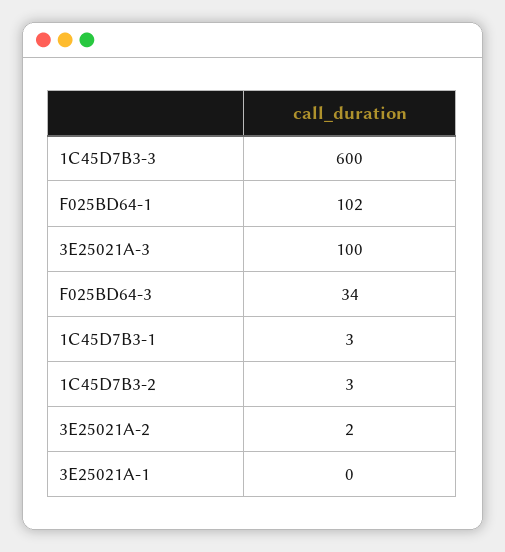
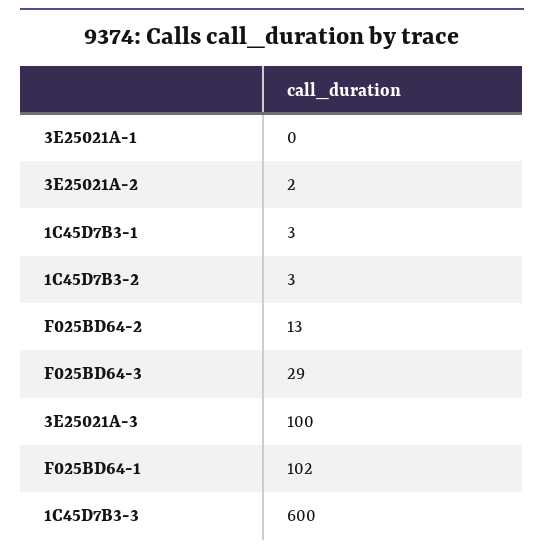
F025BD64-3: 34 -> 29
F025BD64-2: none -> 13

